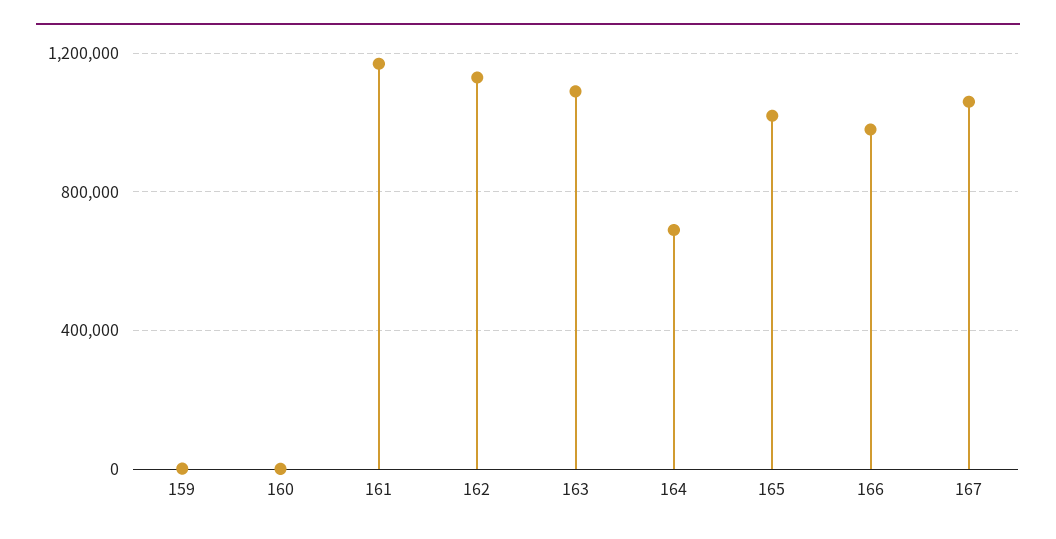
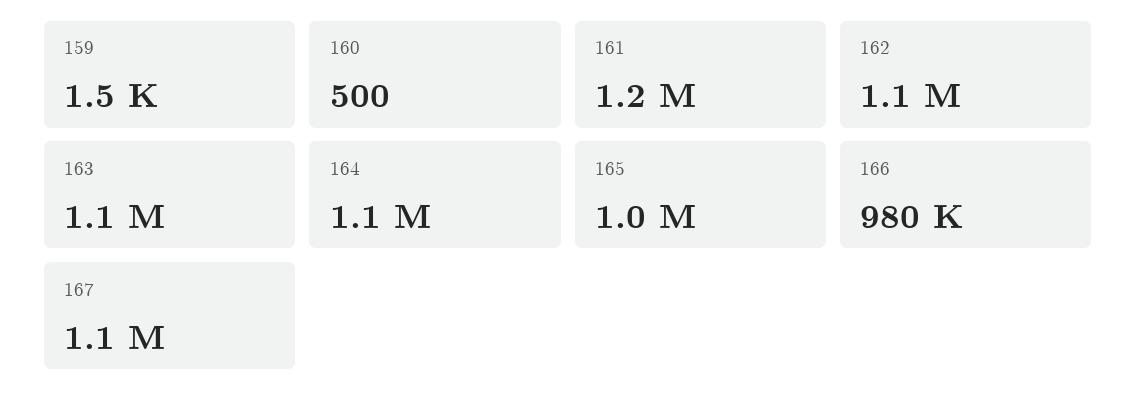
164: 700000 -> 1100000

